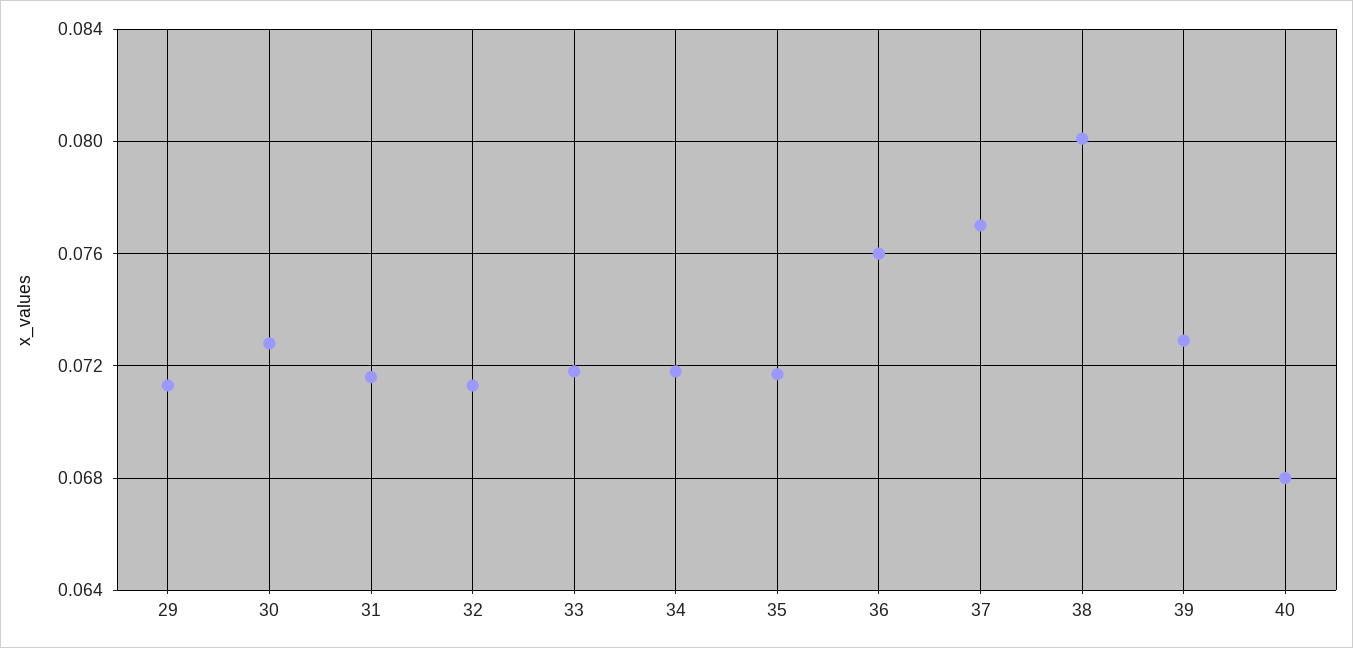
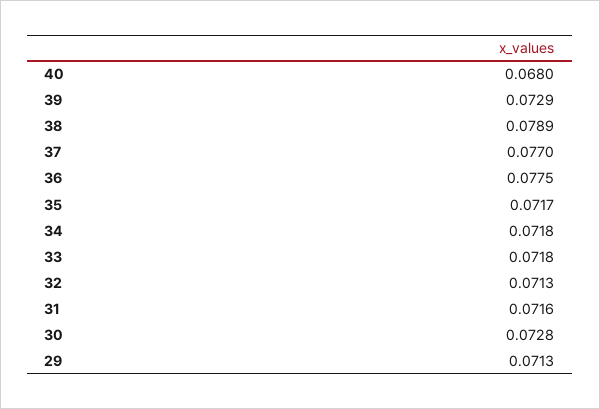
36: 0.076 -> 0.0775
38: 0.08 -> 0.0789

